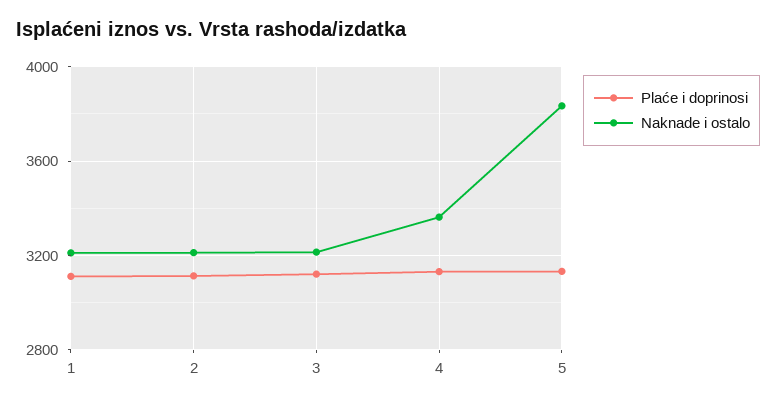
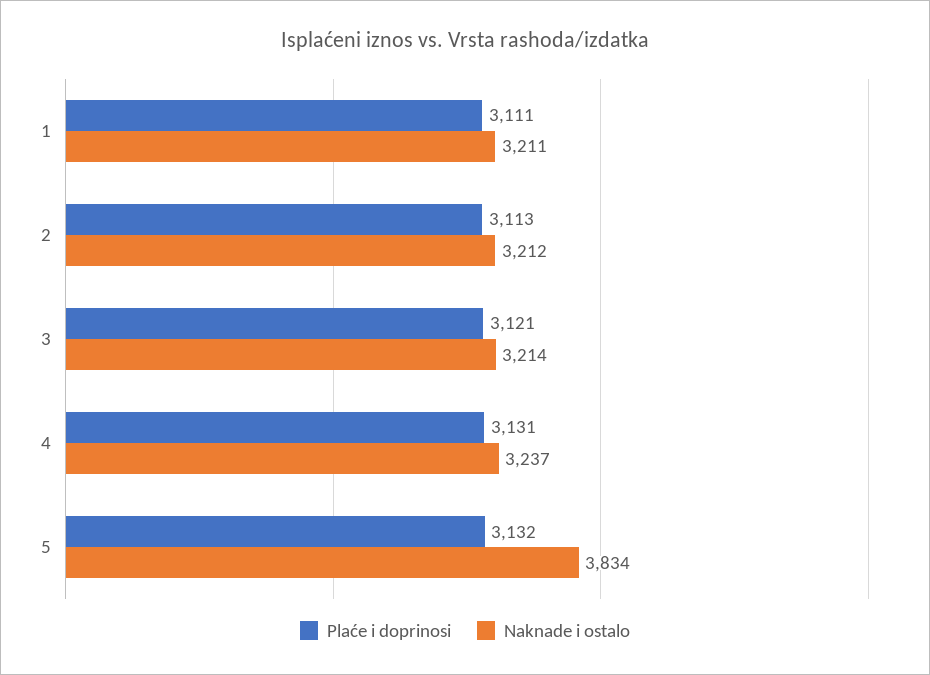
Naknade i ostalo, 4: 3350 -> 3237

